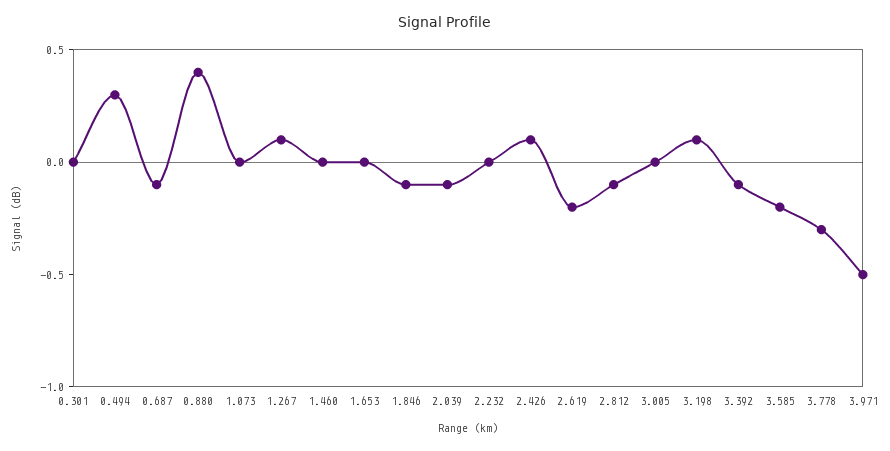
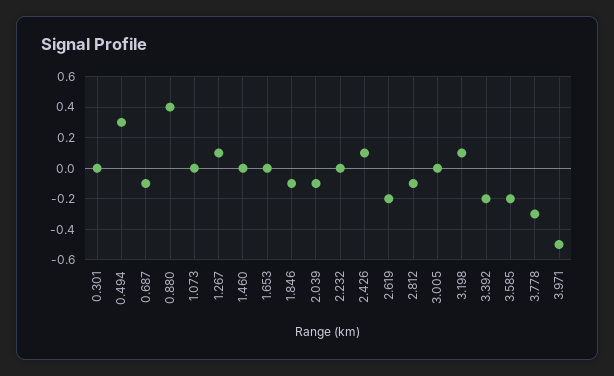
3.392: -0.1 -> -0.2

